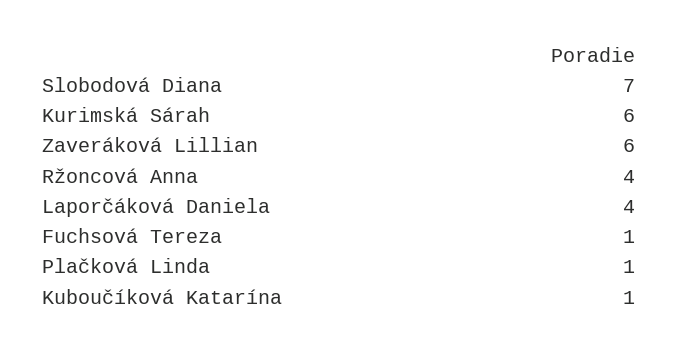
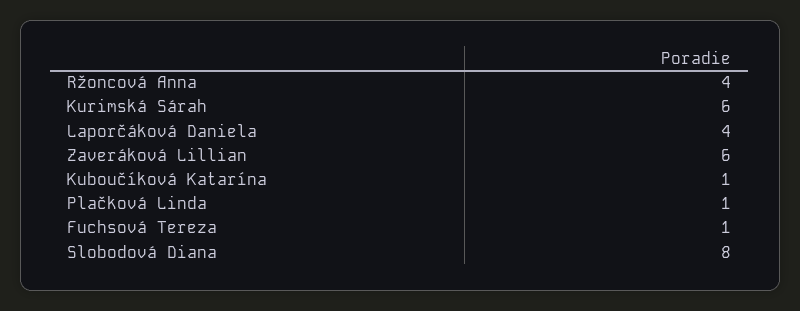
Slobodová Diana: 7 -> 8

